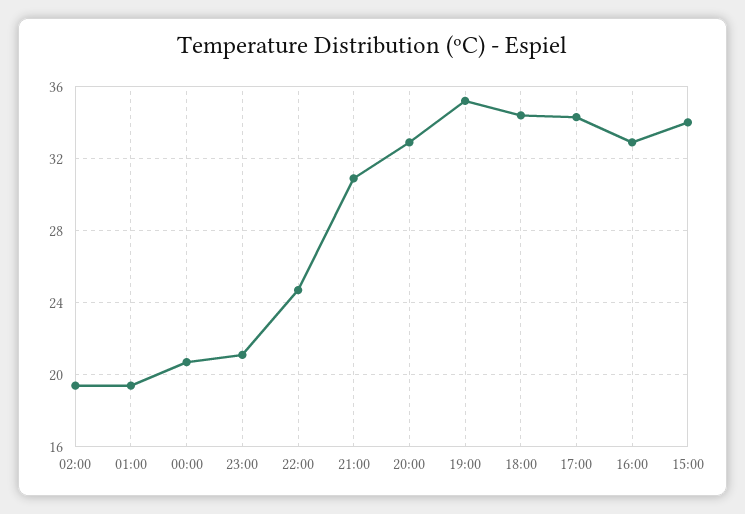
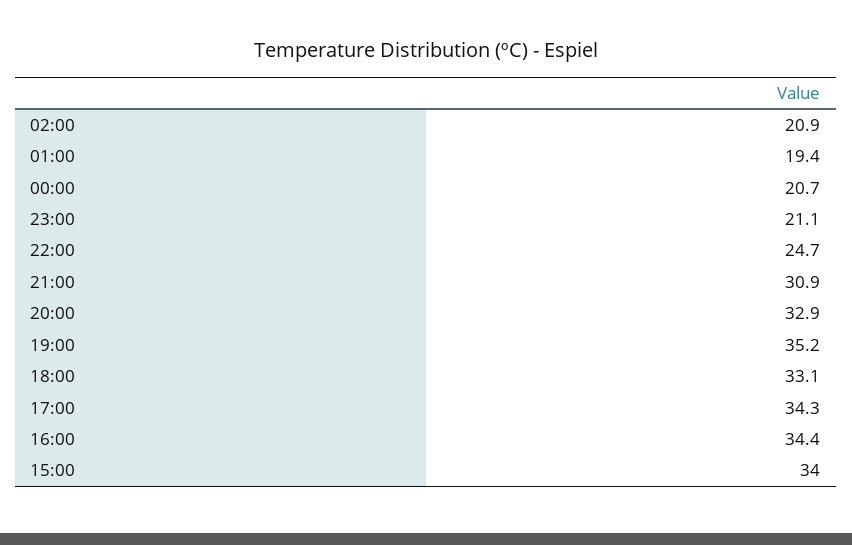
02:00: 19.5 -> 20.9
18:00: 34.5 -> 33.1
16:00: 33 -> 34.4

